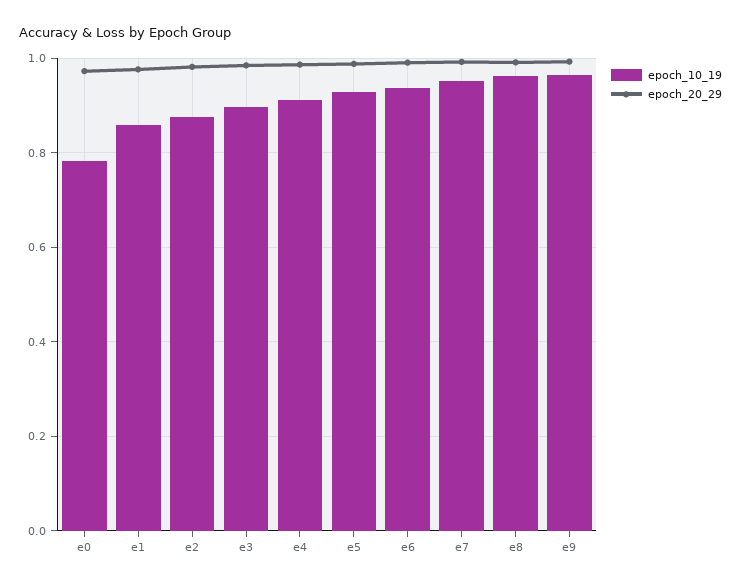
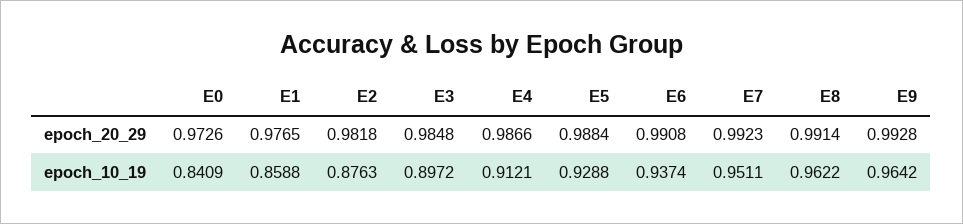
epoch_10_19, e0: 0.78 -> 0.8409

